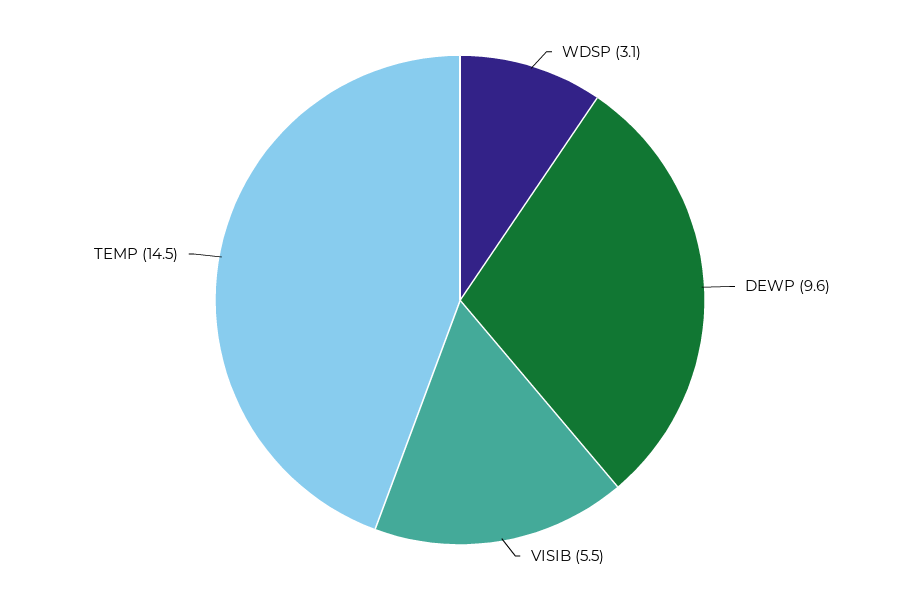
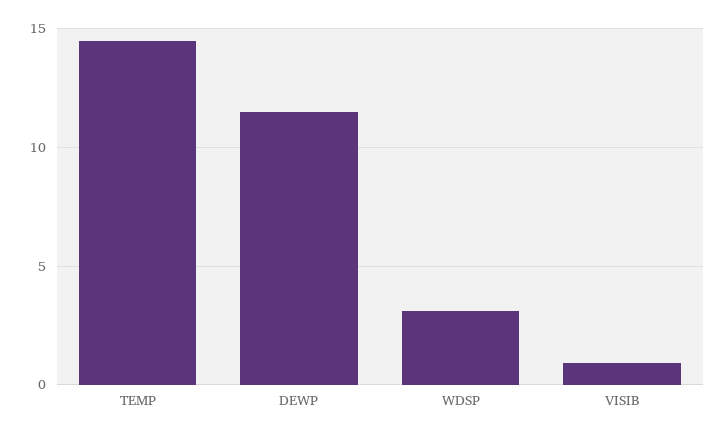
DEWP: 9.6 -> 11.5
VISIB: 5.5 -> 1

